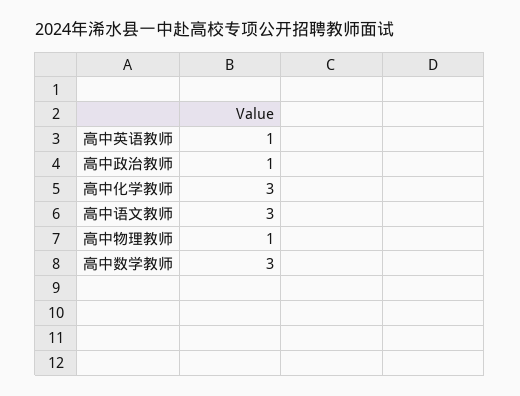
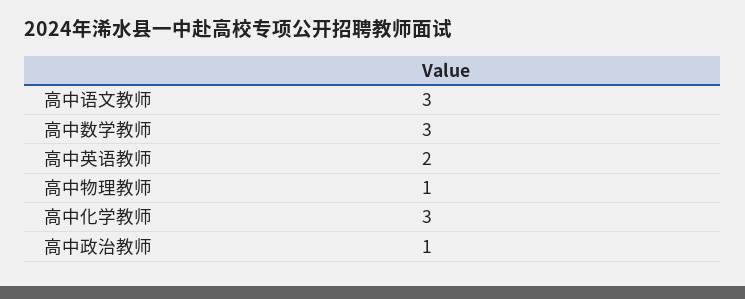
高中英语教师: 1 -> 2

